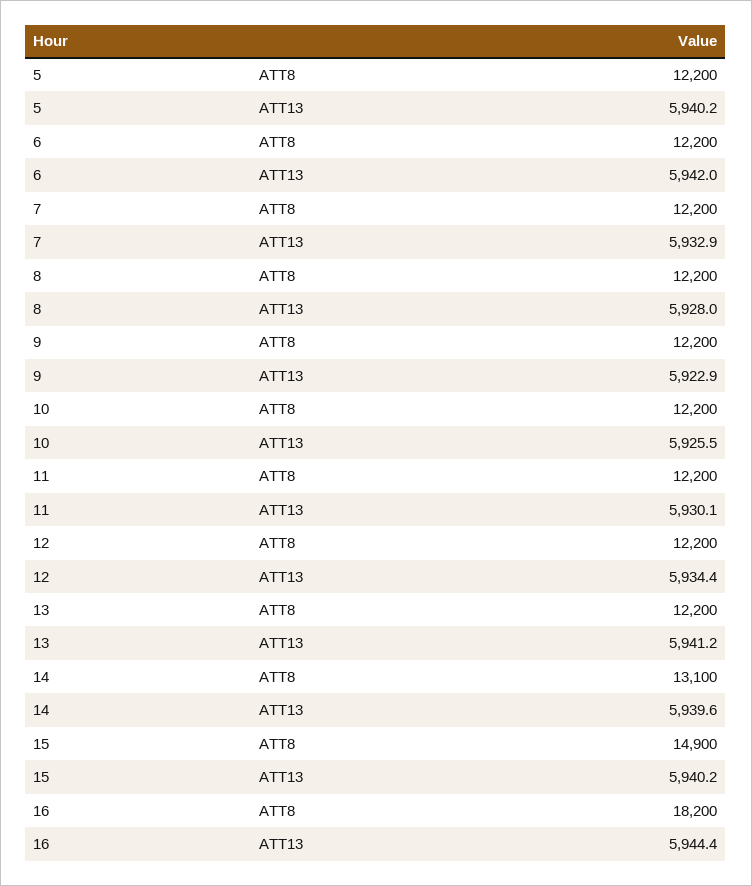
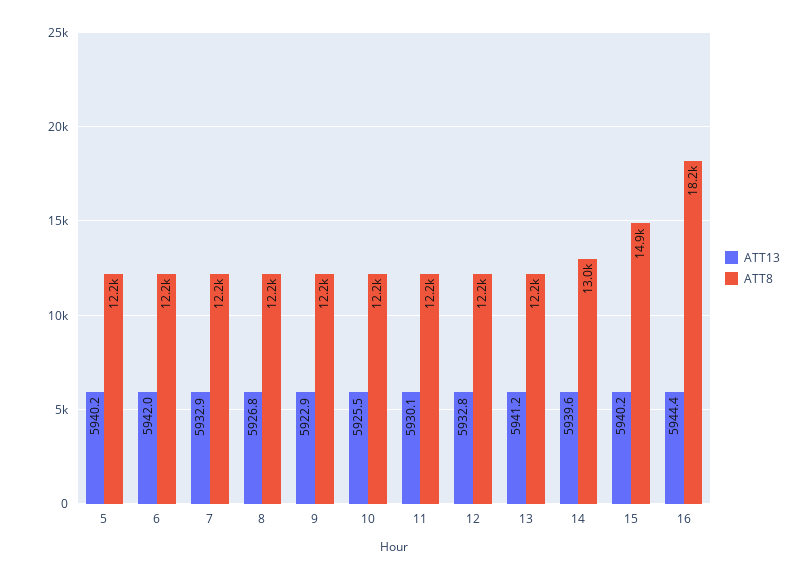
ATT13, 8: 5928 -> 5926.8
ATT13, 12: 5934.4 -> 5932.8
ATT8, 14: 13100 -> 13000

